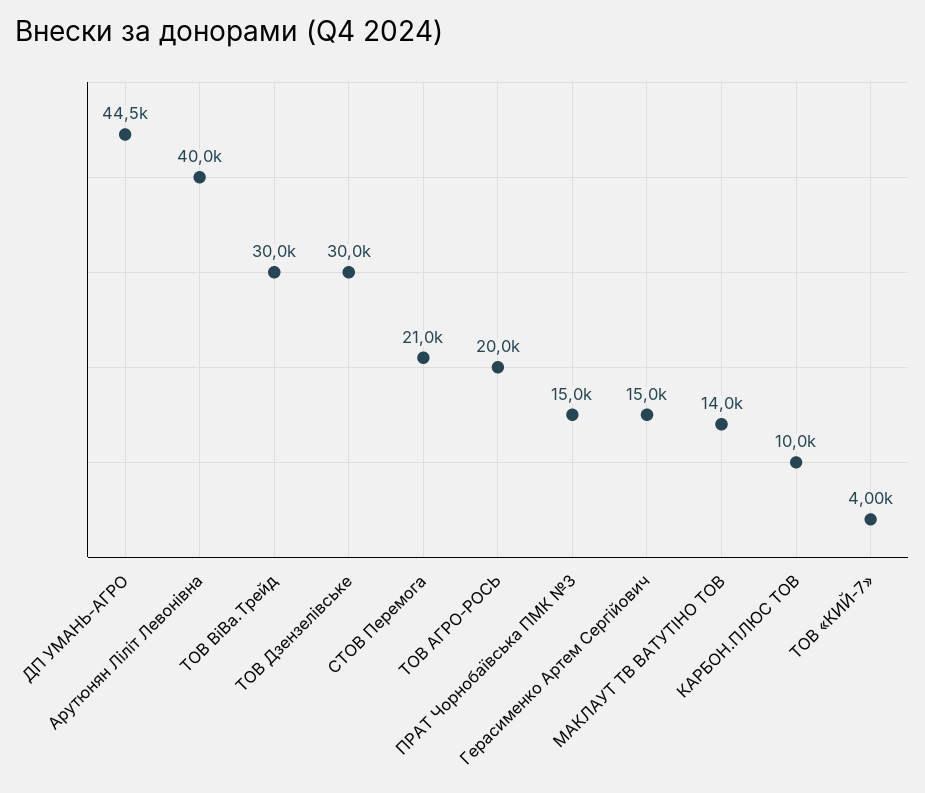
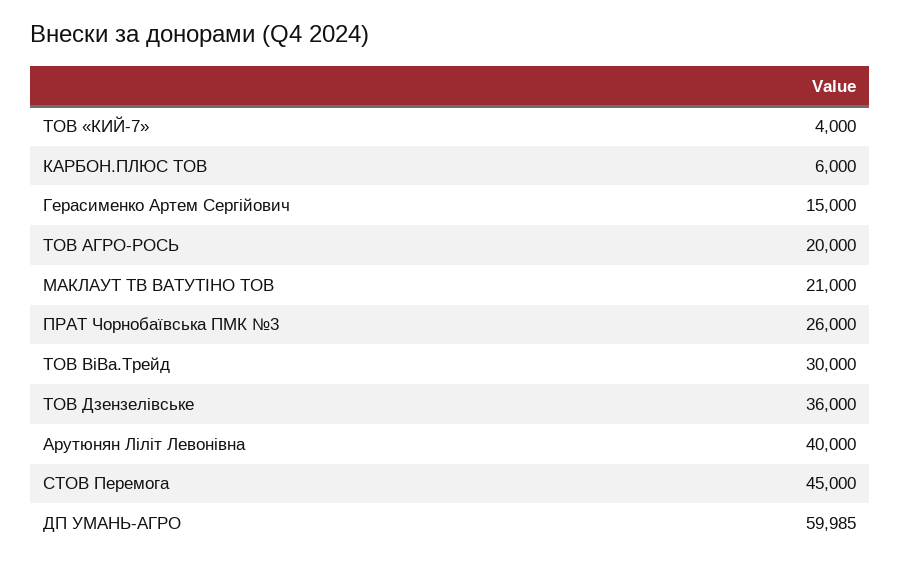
ДП УМАНЬ-АГРО: 44500 -> 59985
ТОВ Дзензелівське: 30000 -> 36000
СТОВ Перемога: 21000 -> 45000
ПРАТ Чорнобаївська ПМК №3: 15000 -> 26000
МАКЛАУТ ТВ ВАТУТIНО ТОВ: 14000 -> 21000
КАРБОН.ПЛЮС ТОВ: 10000 -> 6000

